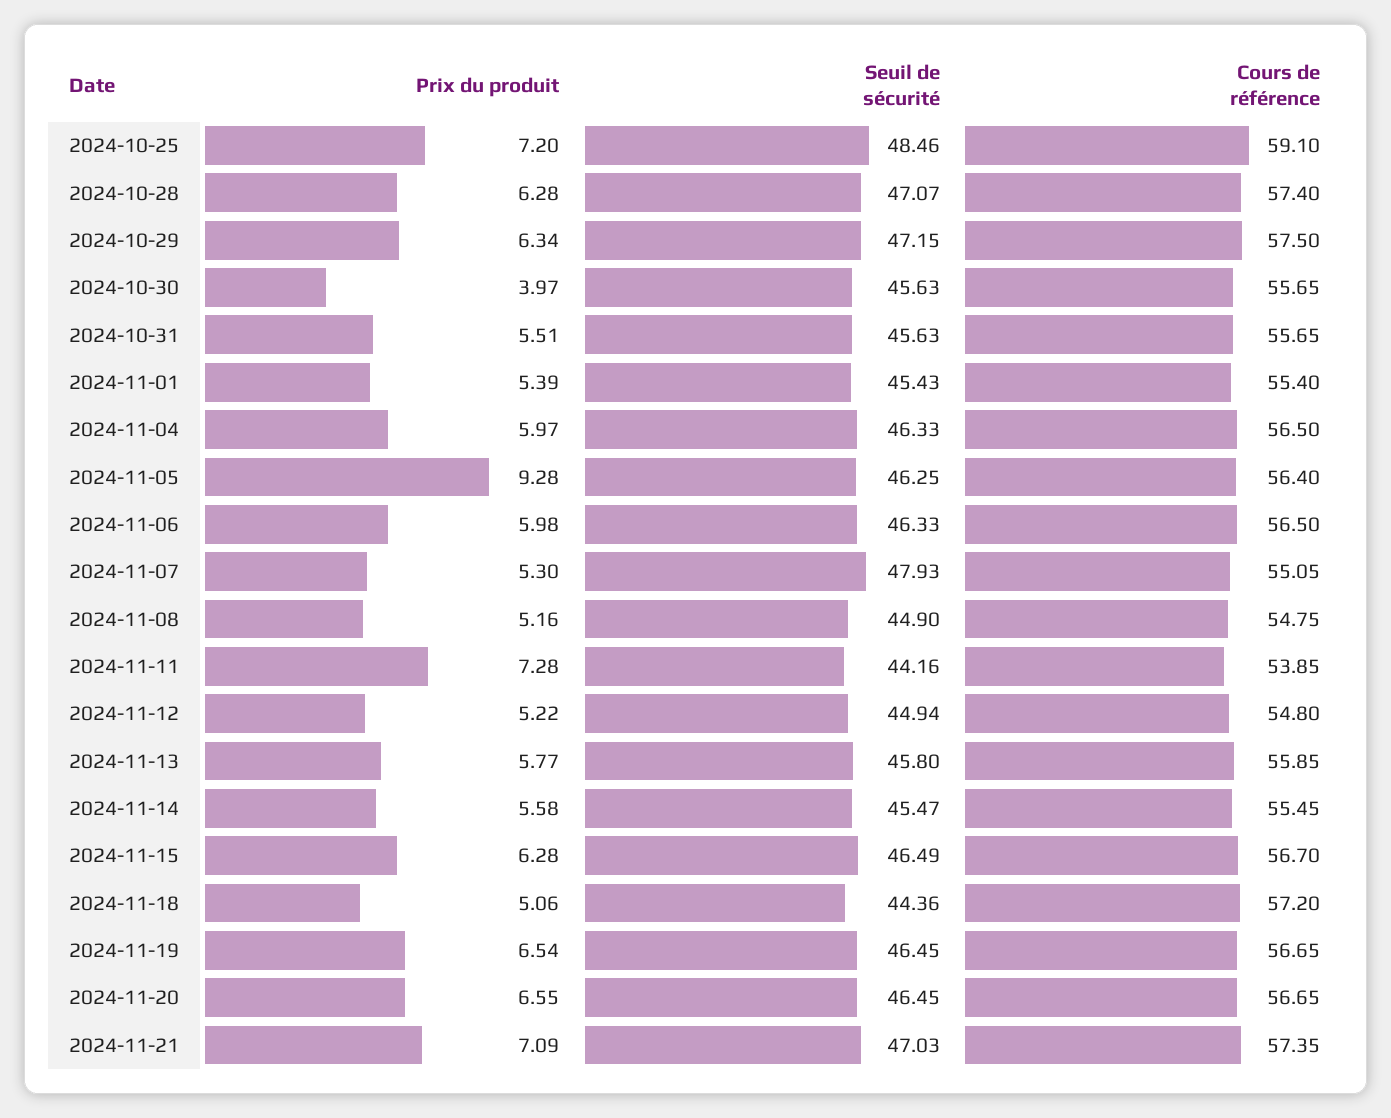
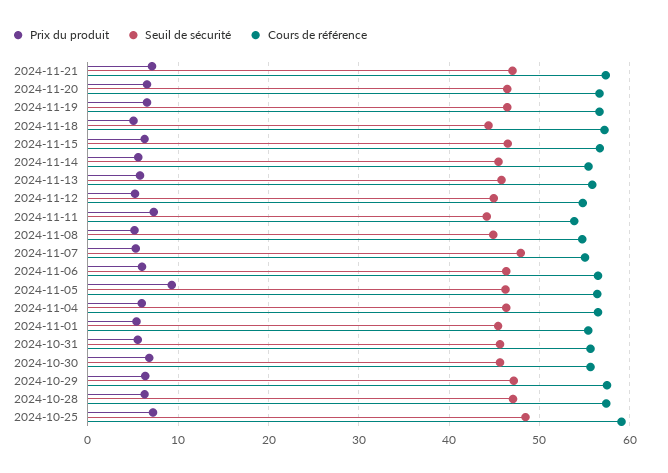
Prix du produit, 2024-10-30: 3.97 -> 7

